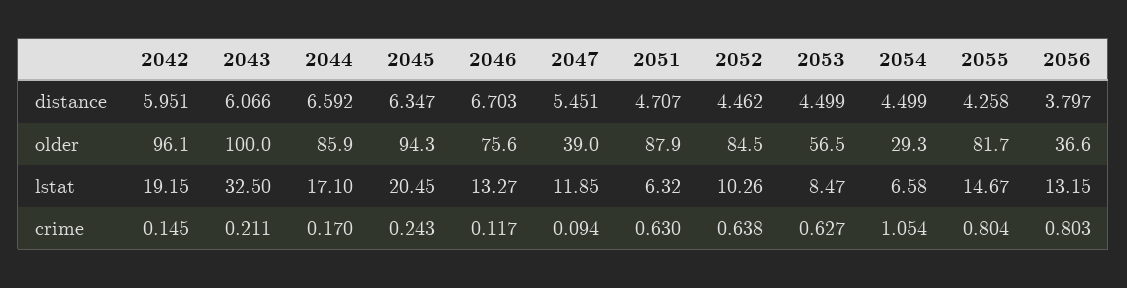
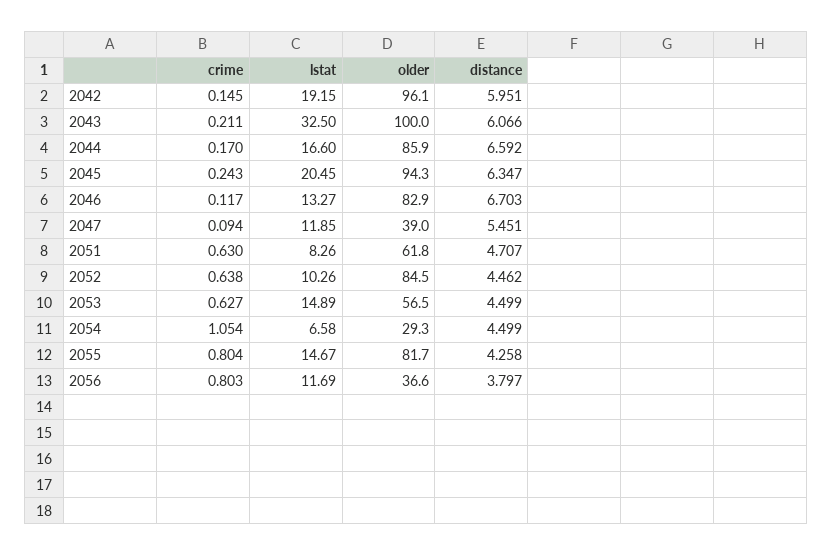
2046, older: 75.6 -> 82.9
2051, older: 87.9 -> 61.8
2044, lstat: 17.1 -> 16.6
2051, lstat: 6.32 -> 8.26
2053, lstat: 8.47 -> 14.89
2056, lstat: 13.15 -> 11.69

